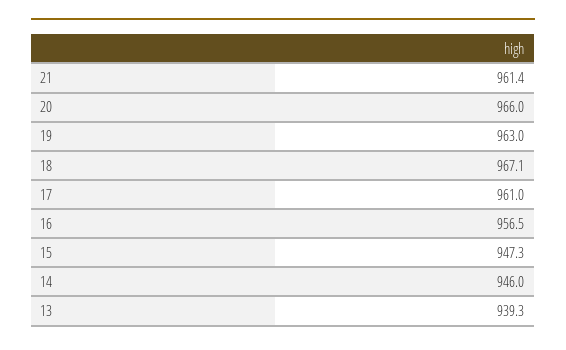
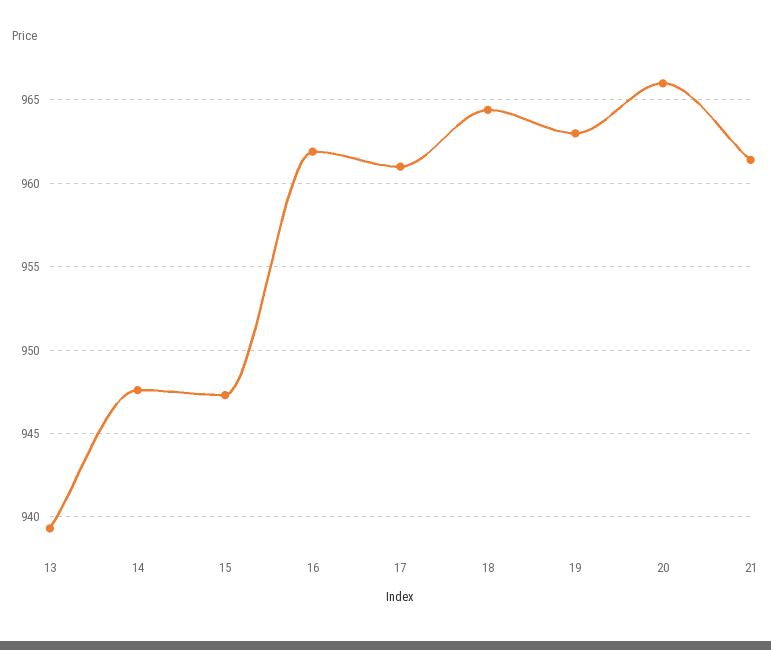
18: 967.1 -> 964.5
16: 956.5 -> 962
14: 946 -> 947.5

